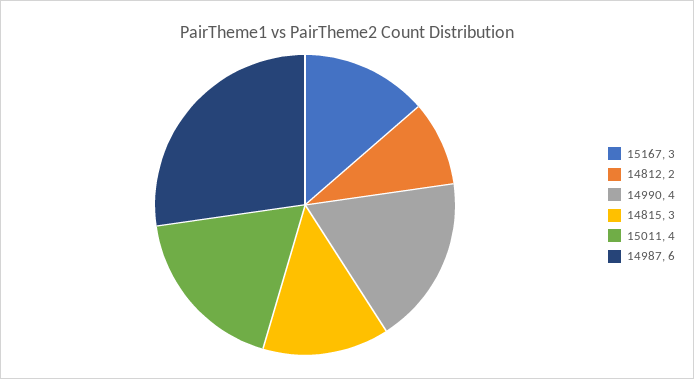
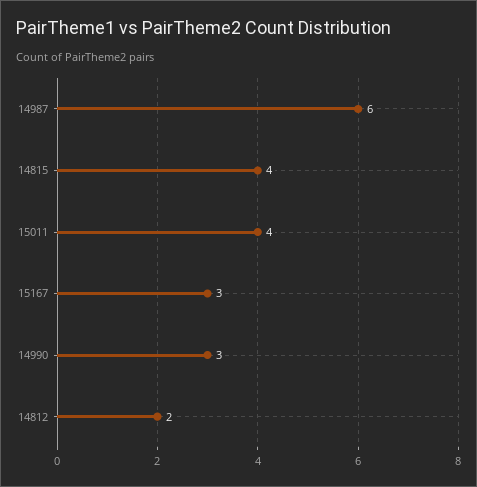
14990: 4 -> 3
14815: 3 -> 4

